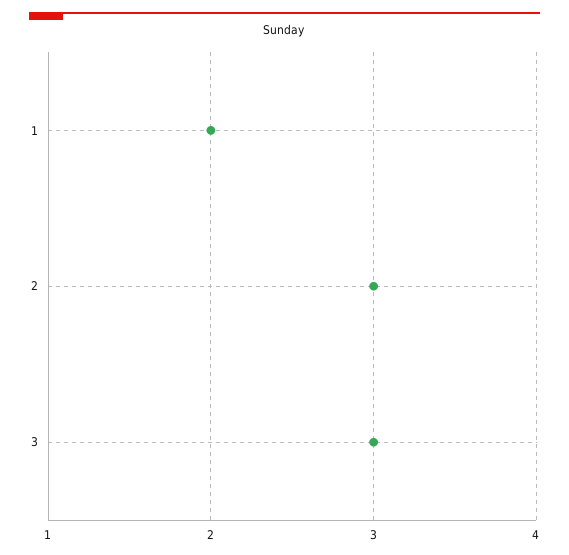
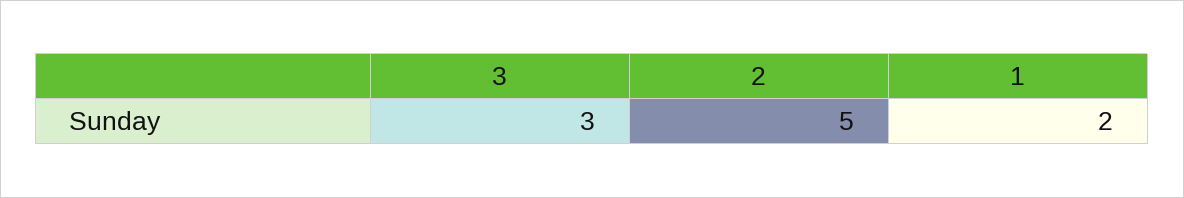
2: 3 -> 5

